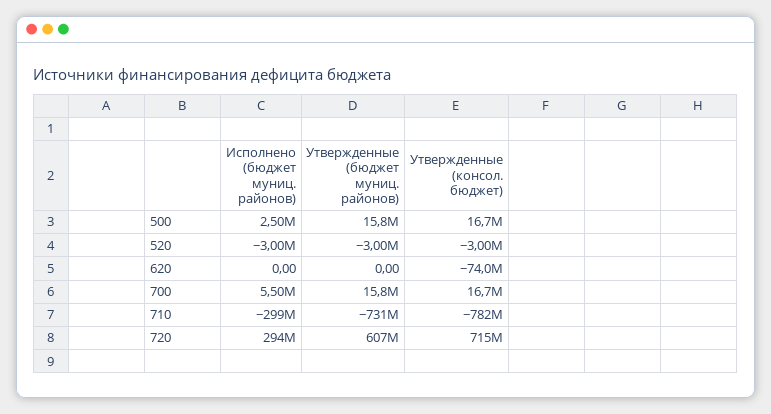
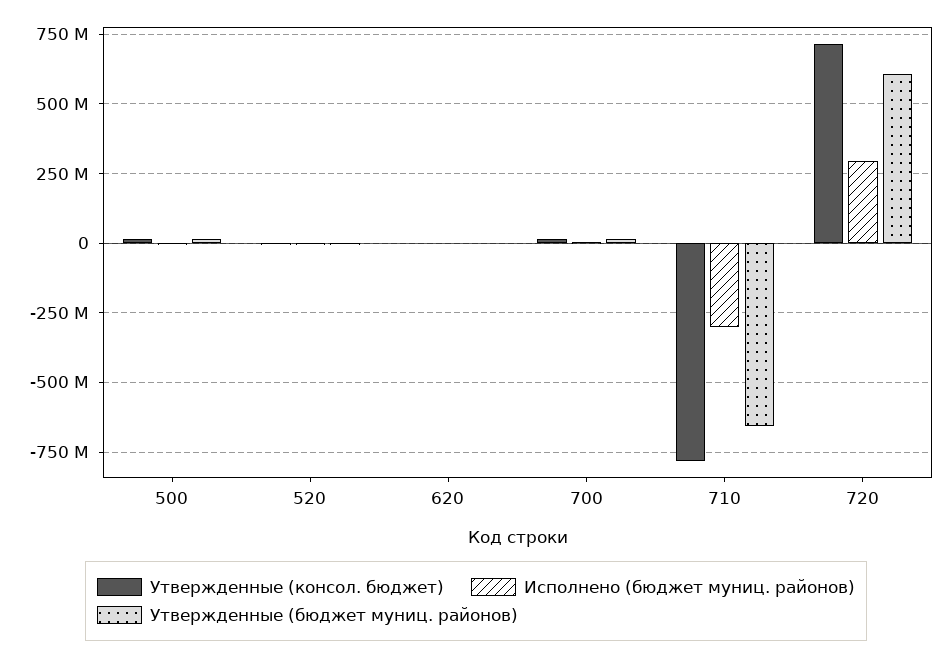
Утвержденные (консол. бюджет), 620: -74000000 -> 0
Утвержденные (бюджет муниц. районов), 710: -731000000 -> -650000000

